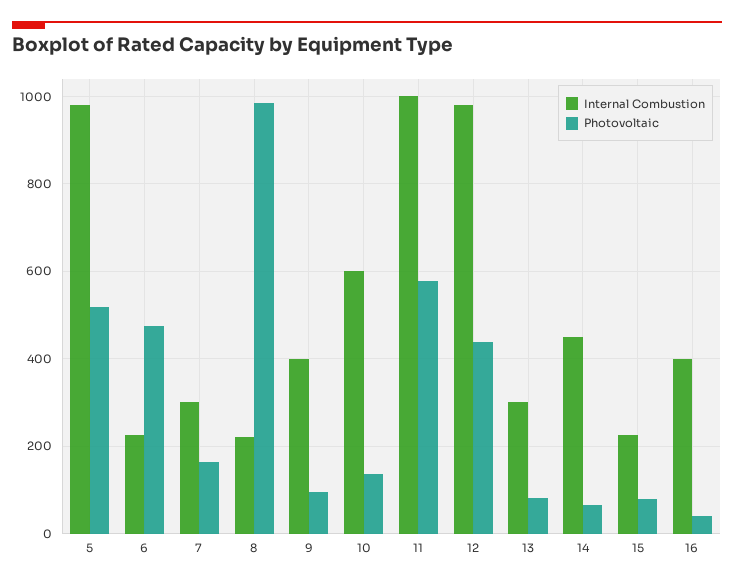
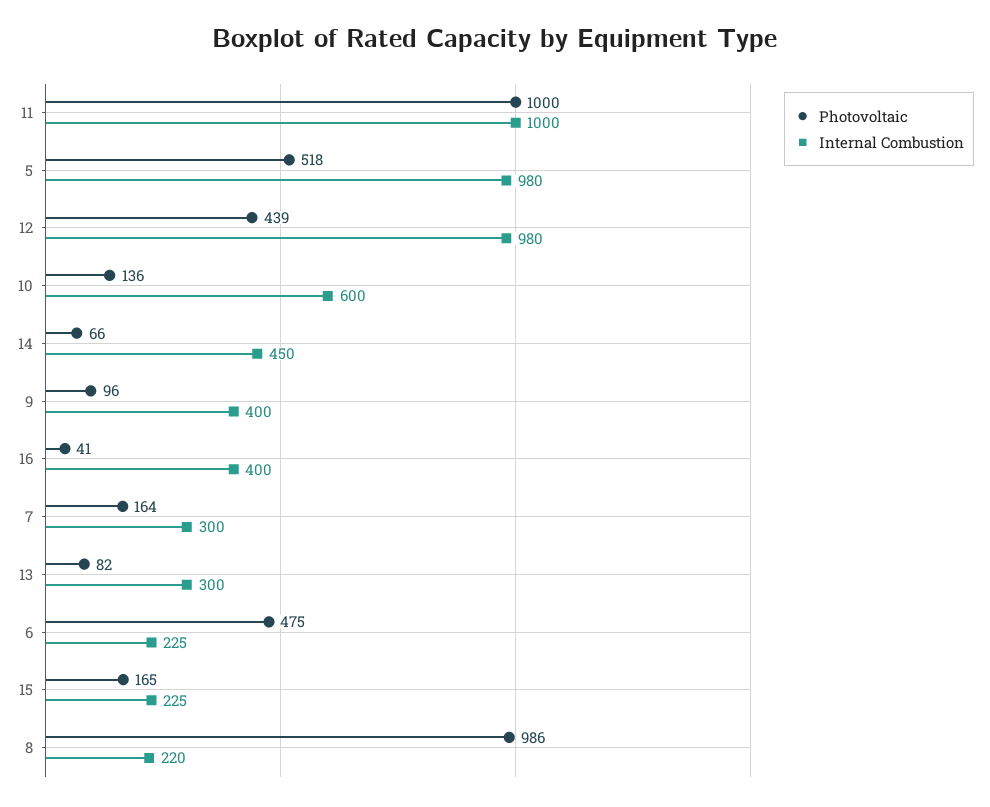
Photovoltaic, 11: 580 -> 1000
Photovoltaic, 15: 80 -> 165

